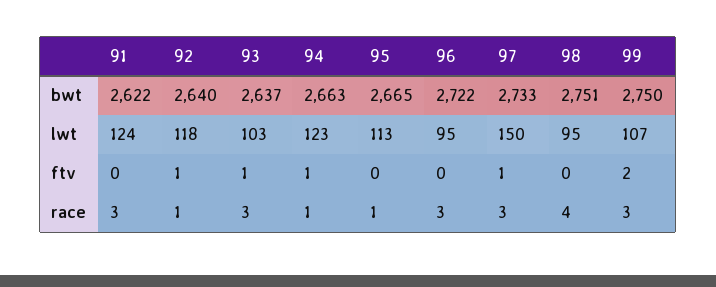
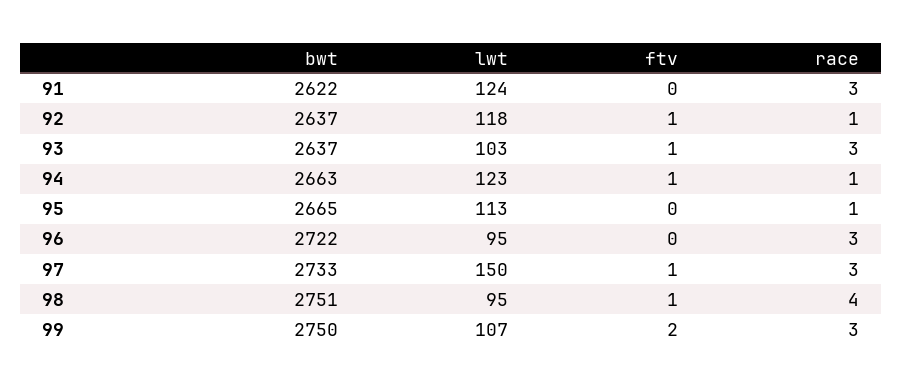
92, bwt: 2640 -> 2637
98, ftv: 0 -> 1

